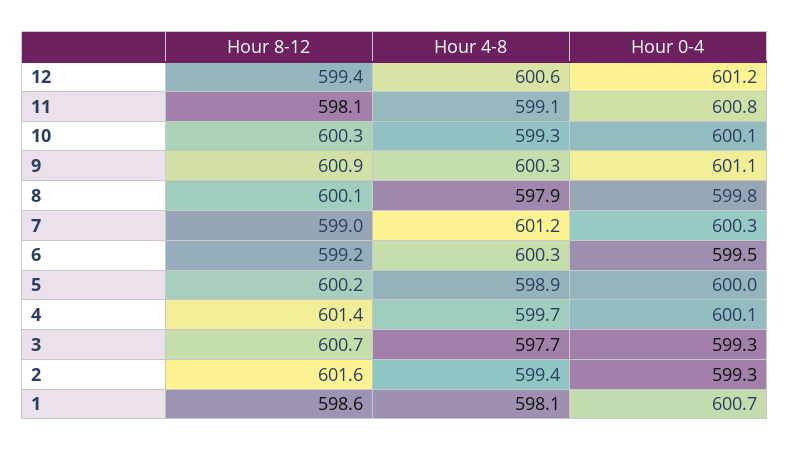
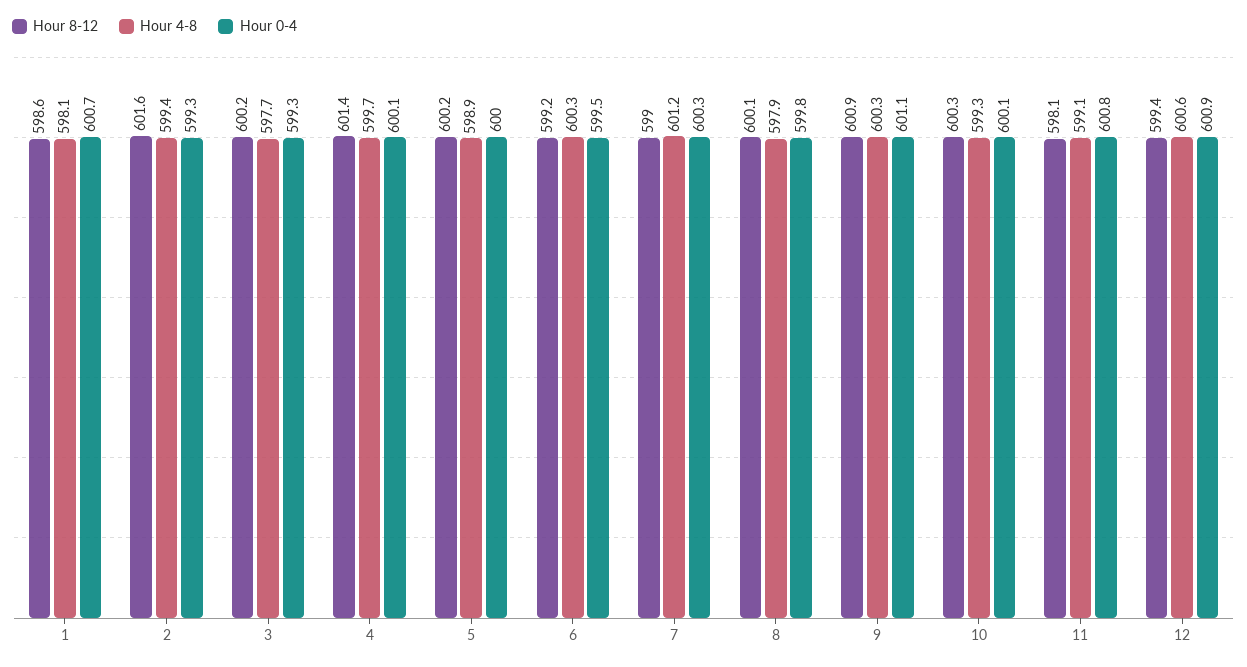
Hour 0-4, 12: 601.2 -> 600.9
Hour 8-12, 3: 600.7 -> 600.2

